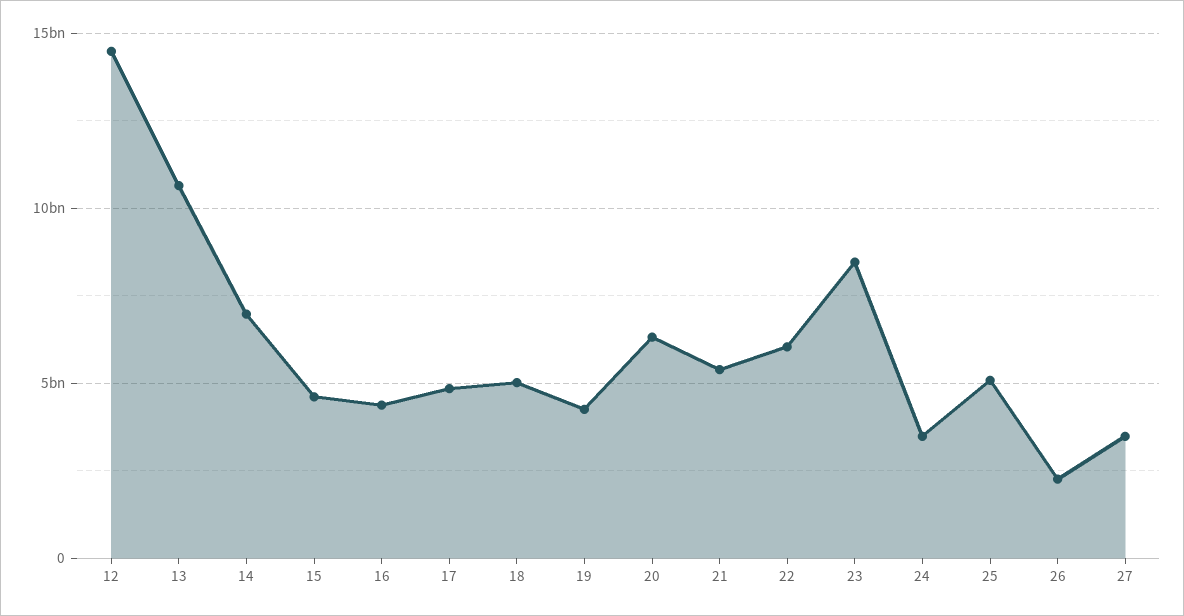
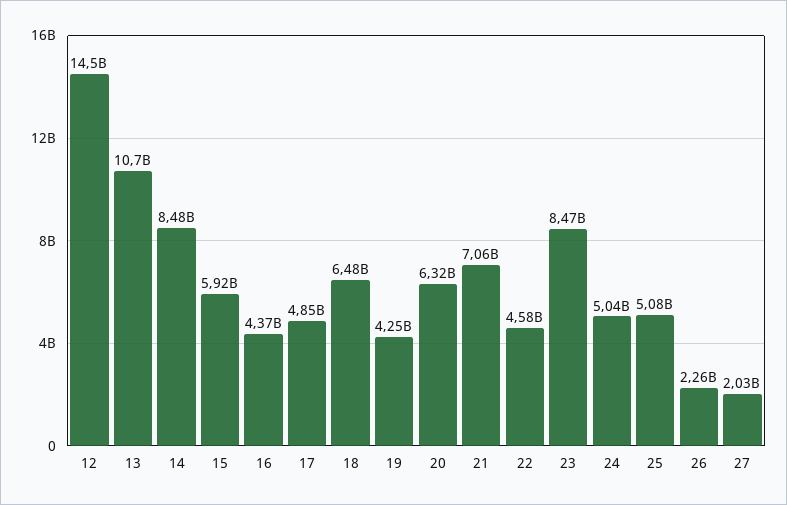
14: 7000000000 -> 8480000000
15: 4500000000 -> 5920000000
18: 5000000000 -> 6480000000
21: 5500000000 -> 7060000000
22: 6000000000 -> 4580000000
24: 3500000000 -> 5040000000
27: 3500000000 -> 2030000000

